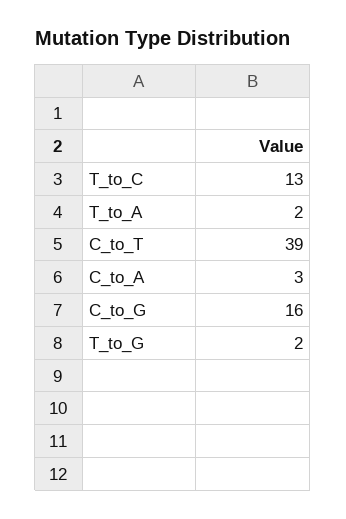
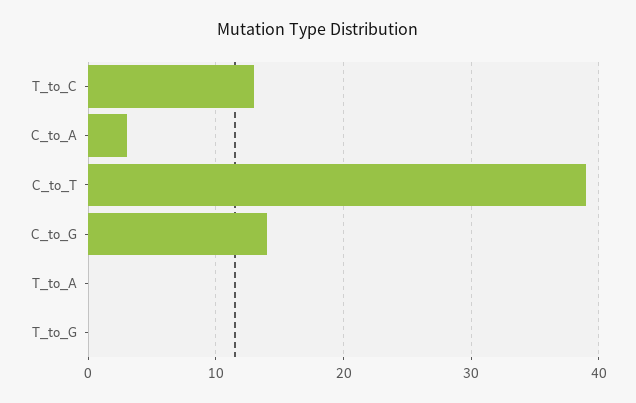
T_to_A: 2 -> 0
C_to_G: 16 -> 14
T_to_G: 2 -> 0

